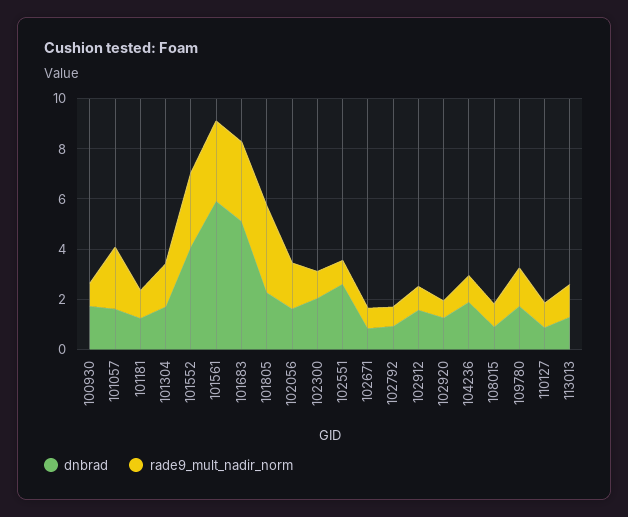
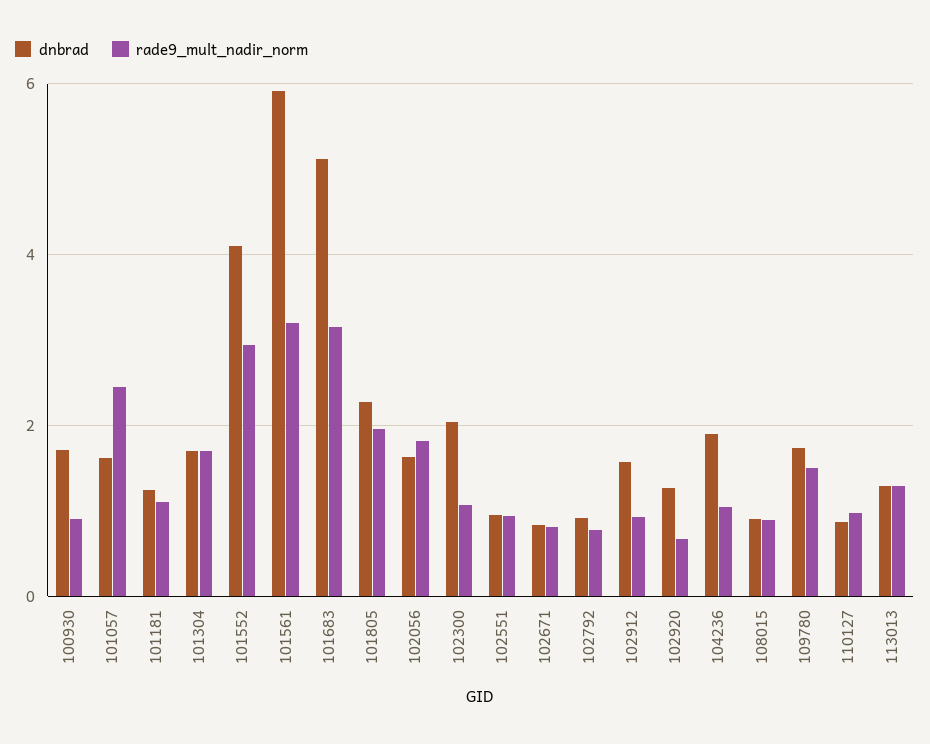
rade9_mult_nadir_norm, 101805: 3.5 -> 2
dnbrad, 102551: 2.5 -> 1

